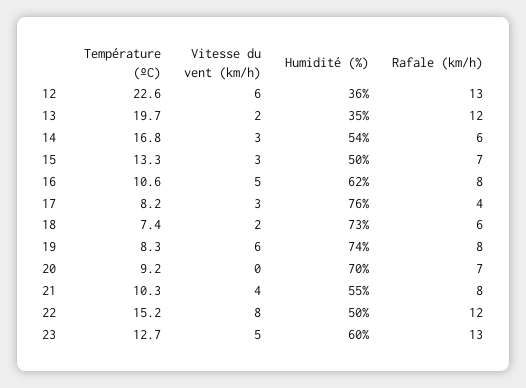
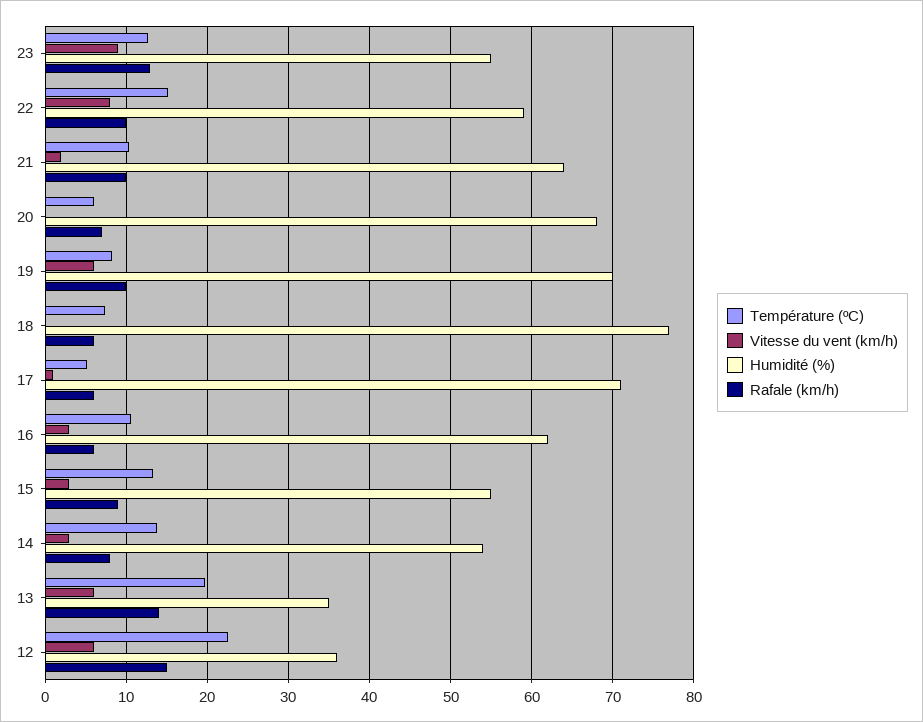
Rafale (km/h), 12: 13 -> 15
Vitesse du vent (km/h), 13: 2 -> 6
Rafale (km/h), 13: 12 -> 14
Température (ºC), 14: 16.8 -> 14
Rafale (km/h), 14: 6 -> 8
Humidité (%), 15: 50 -> 55
Rafale (km/h), 15: 7 -> 9
Vitesse du vent (km/h), 16: 5 -> 3
Rafale (km/h), 16: 8 -> 6
Température (ºC), 17: 8.2 -> 5
Vitesse du vent (km/h), 17: 3 -> 1
Humidité (%), 17: 76 -> 71
Rafale (km/h), 17: 4 -> 6
Vitesse du vent (km/h), 18: 2 -> 0
Humidité (%), 18: 73 -> 77
Humidité (%), 19: 74 -> 70
Rafale (km/h), 19: 8 -> 10
Température (ºC), 20: 9.2 -> 6
Humidité (%), 20: 70 -> 68
Vitesse du vent (km/h), 21: 4 -> 2
Humidité (%), 21: 55 -> 64
Rafale (km/h), 21: 8 -> 10
Humidité (%), 22: 50 -> 59
Rafale (km/h), 22: 12 -> 10
Vitesse du vent (km/h), 23: 5 -> 9
Humidité (%), 23: 60 -> 55

